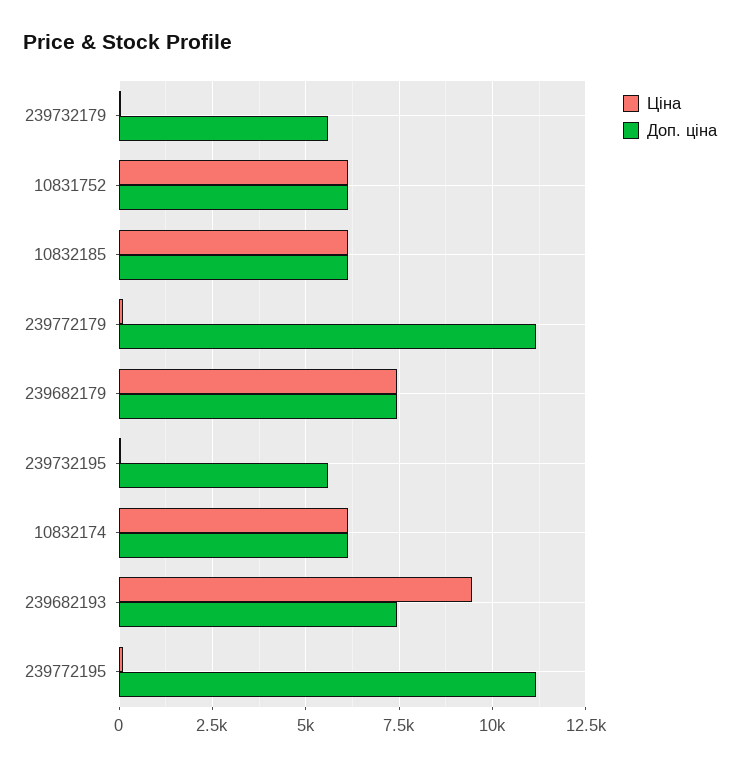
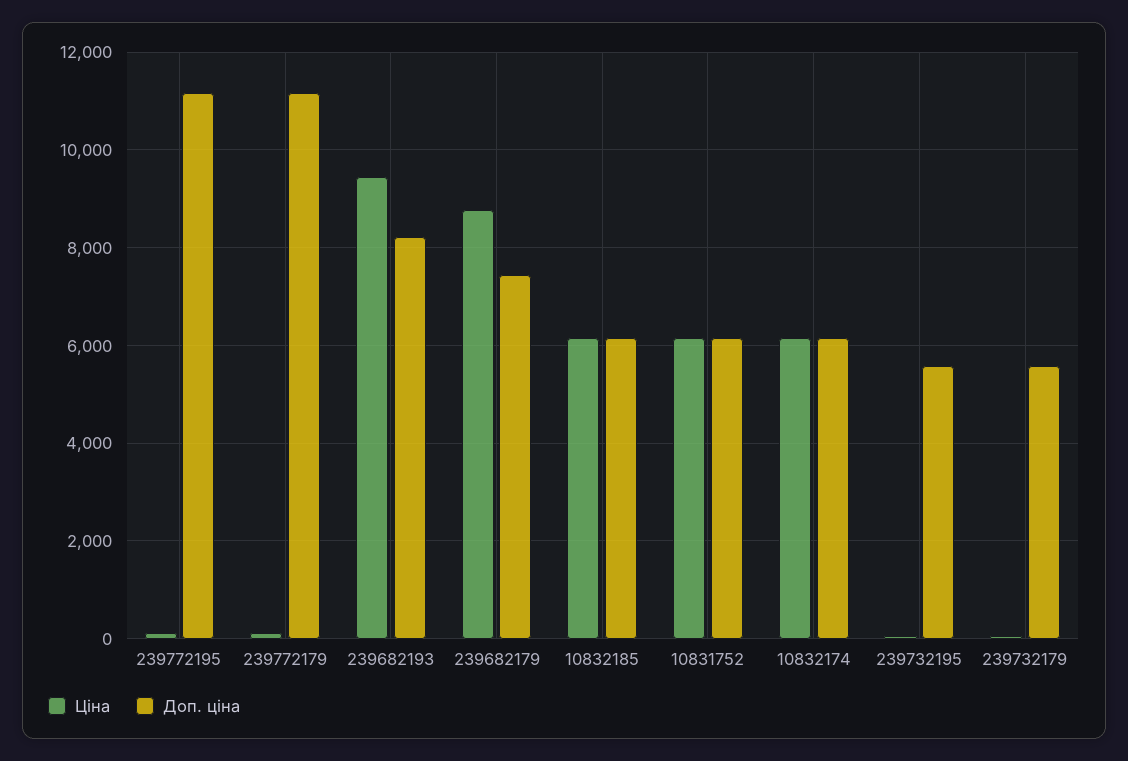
Ціна, 239682179: 7500 -> 8800
Доп. ціна, 239682193: 7500 -> 8200

